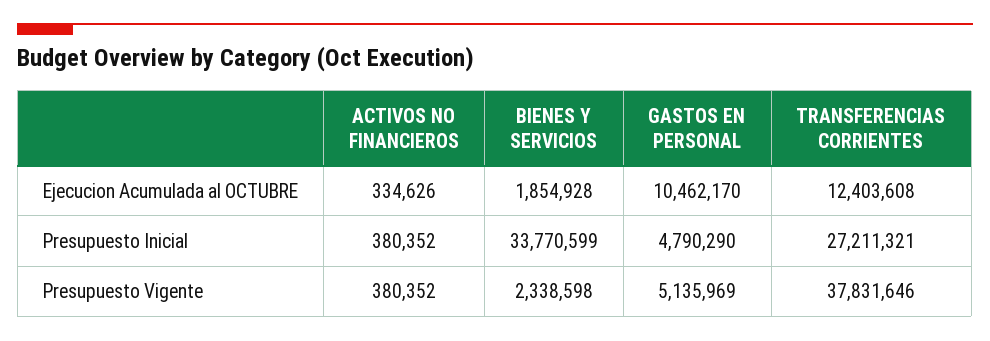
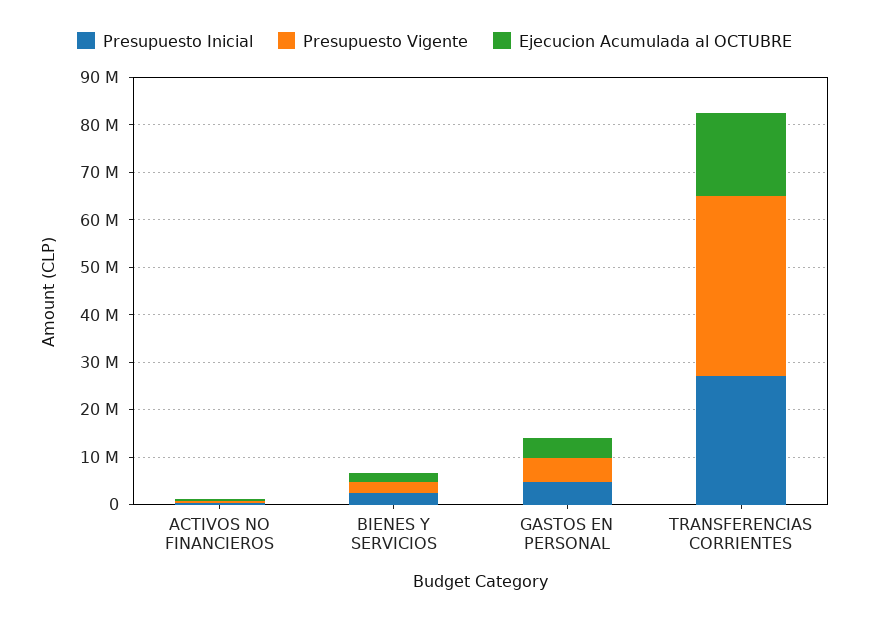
Ejecucion Acumulada al OCTUBRE, GASTOS EN PERSONAL: 10462170 -> 4000000
Ejecucion Acumulada al OCTUBRE, TRANSFERENCIAS CORRIENTES: 12403608 -> 18000000
Presupuesto Inicial, BIENES Y SERVICIOS: 33770599 -> 2000000

